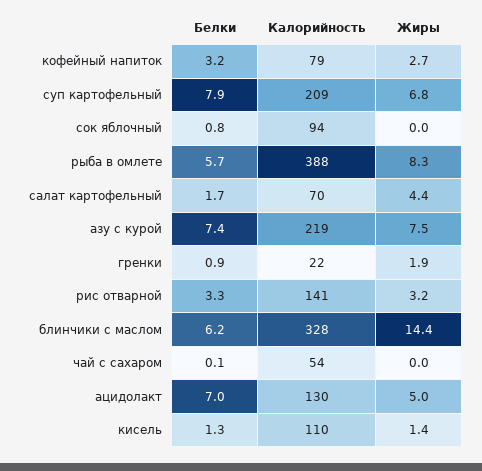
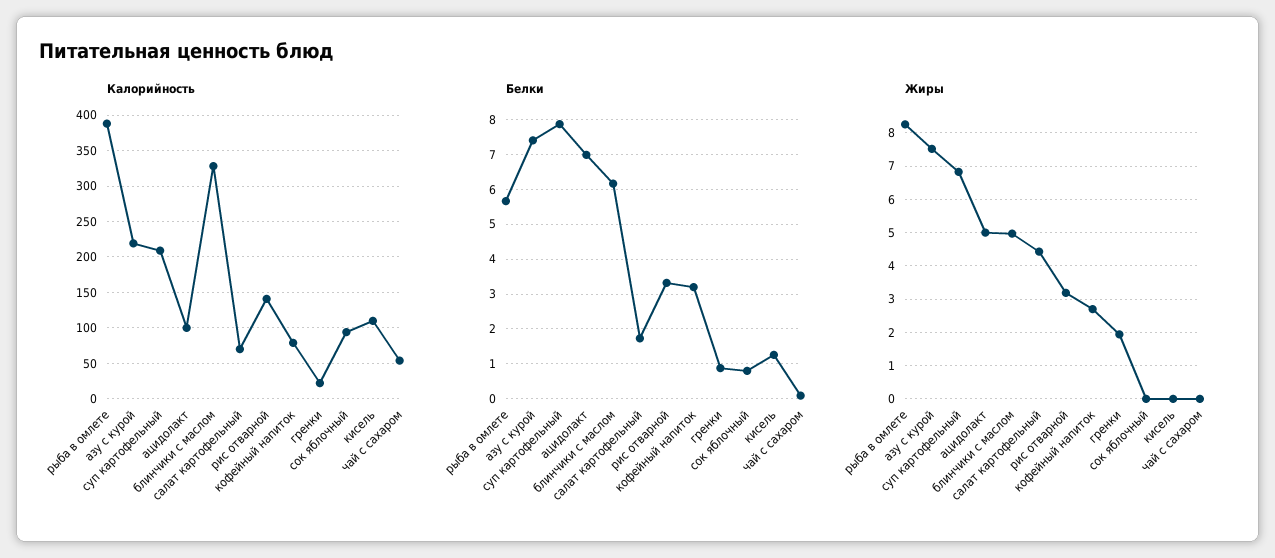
Жиры, блинчики с маслом: 14.4 -> 5
Калорийность, ацидолакт: 130 -> 100
Жиры, кисель: 1.4 -> 0

